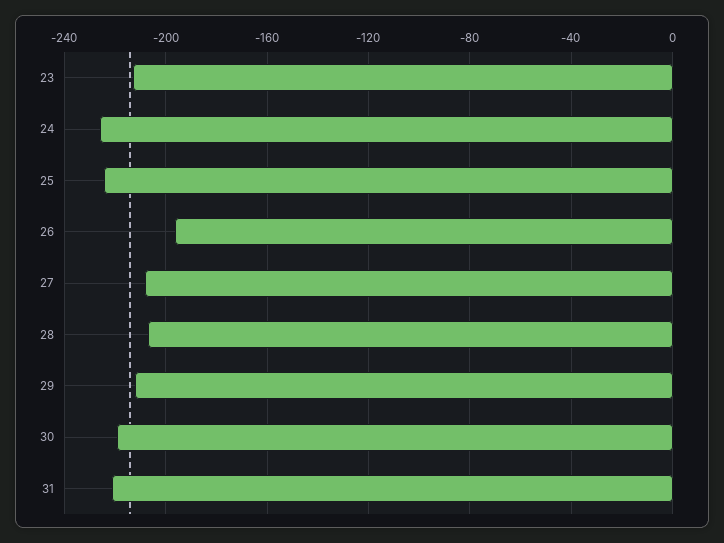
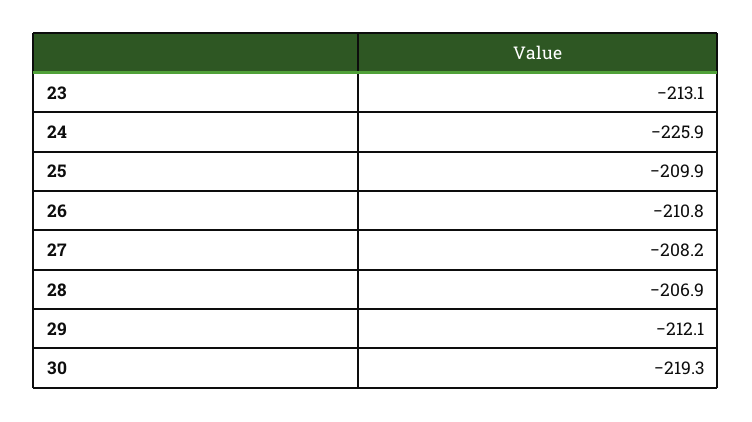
25: -225 -> -209.9
26: -195 -> -210.8
31: -220 -> none

